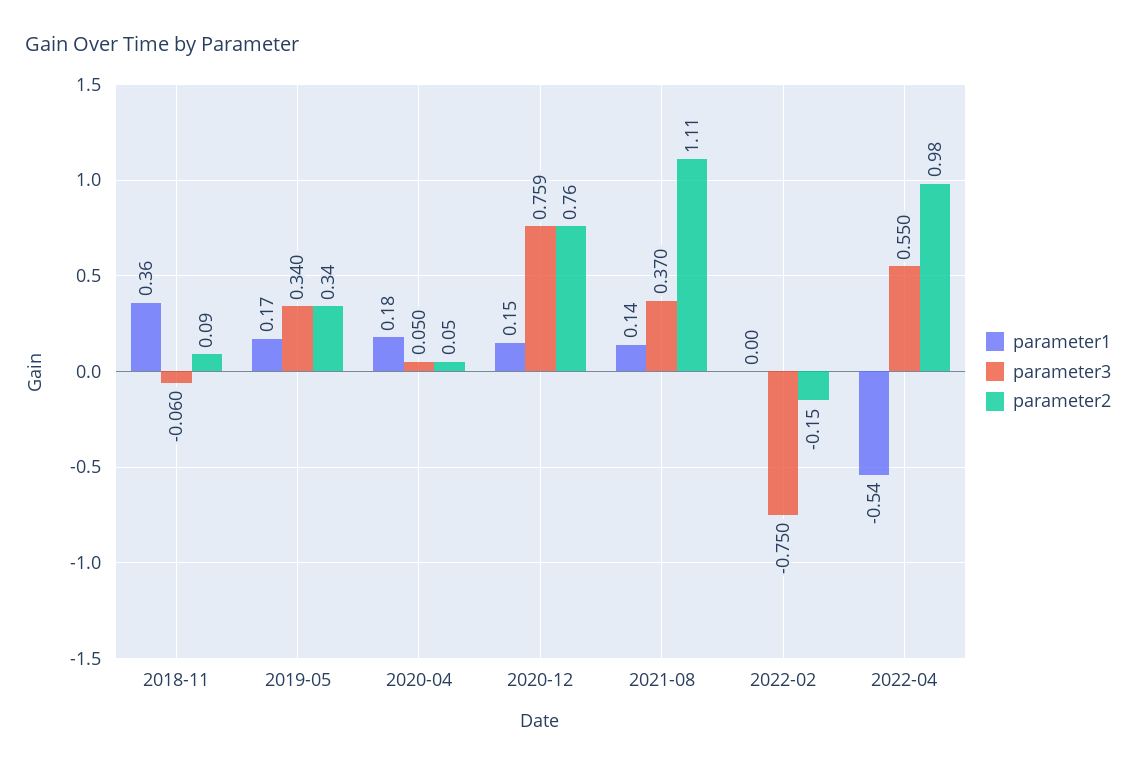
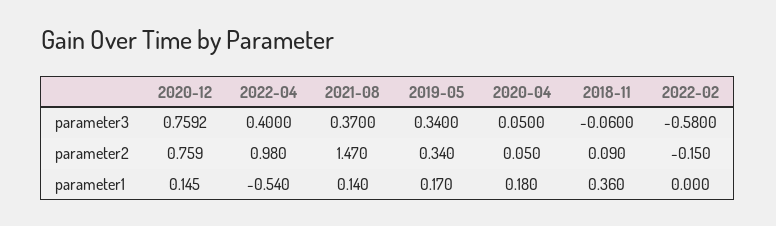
parameter2, 2021-08: 1.11 -> 1.47
parameter3, 2022-02: -0.75 -> -0.58
parameter3, 2022-04: 0.55 -> 0.4

